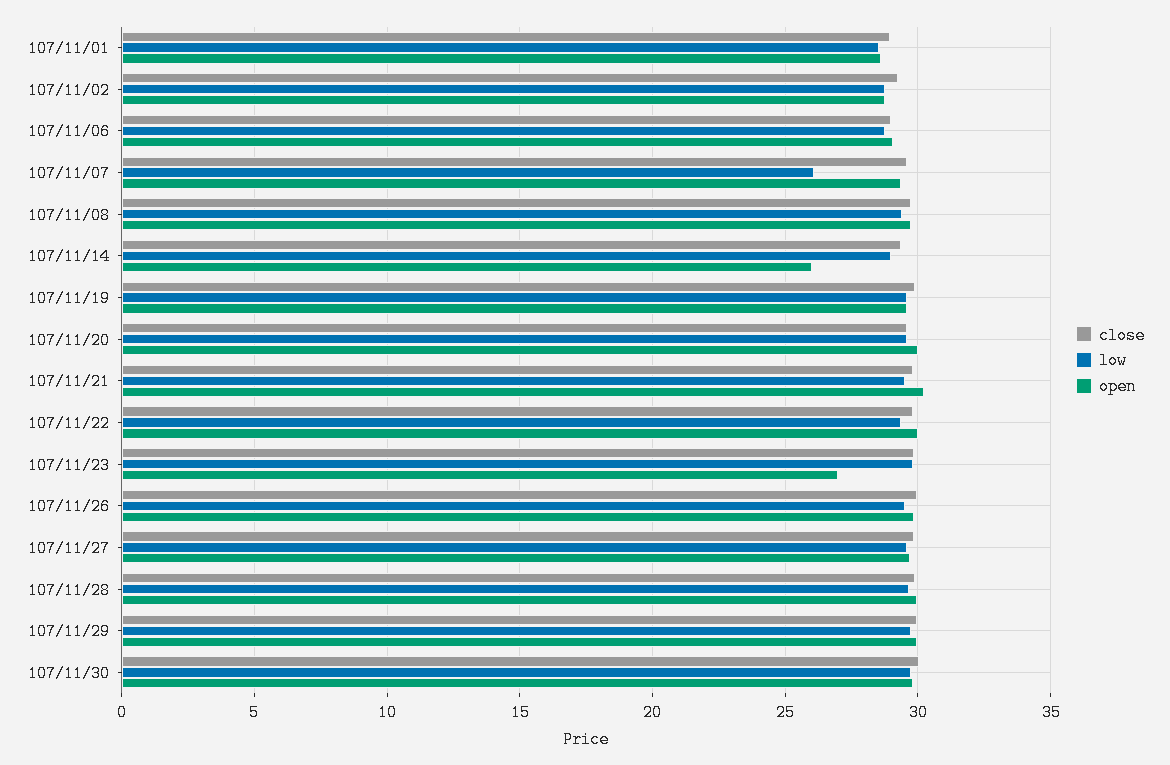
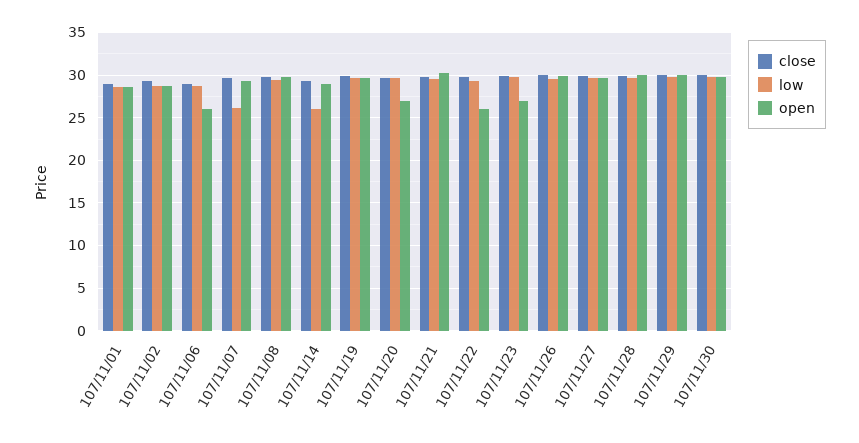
open, 107/11/06: 29 -> 26
low, 107/11/14: 29 -> 26
open, 107/11/14: 26 -> 29
open, 107/11/20: 30 -> 27
open, 107/11/22: 30 -> 26

